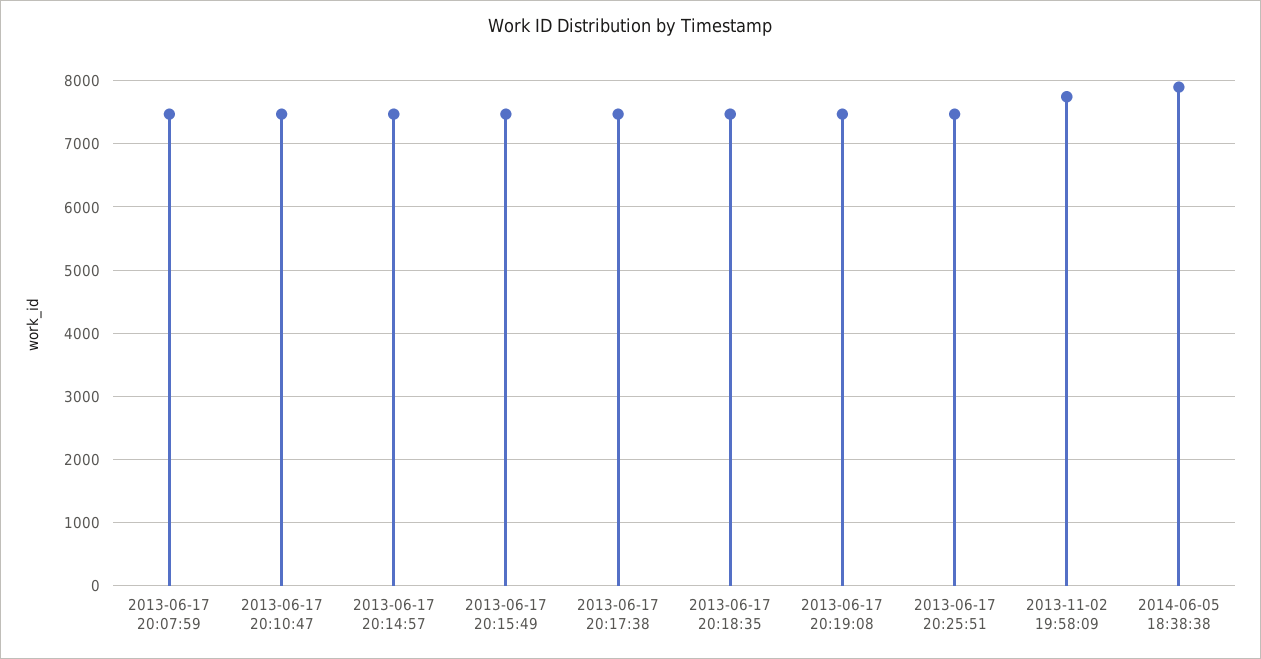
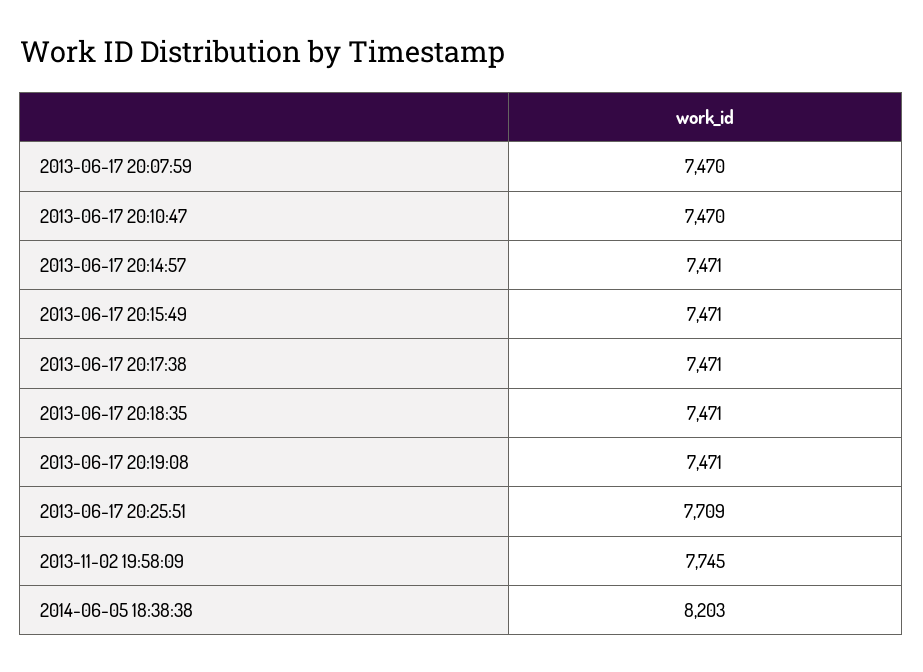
2013-06-17 20:25:51: 7500 -> 7709
2014-06-05 18:38:38: 7900 -> 8203

